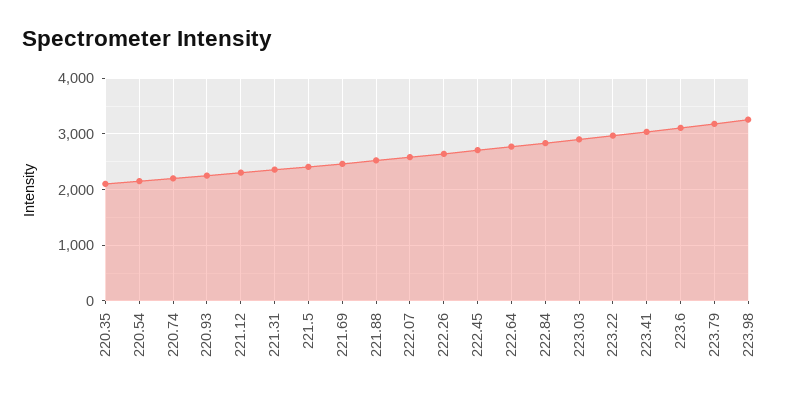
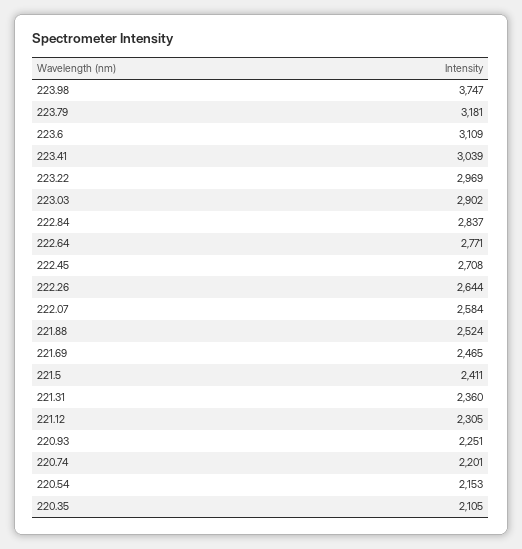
223.98: 3200 -> 3747

